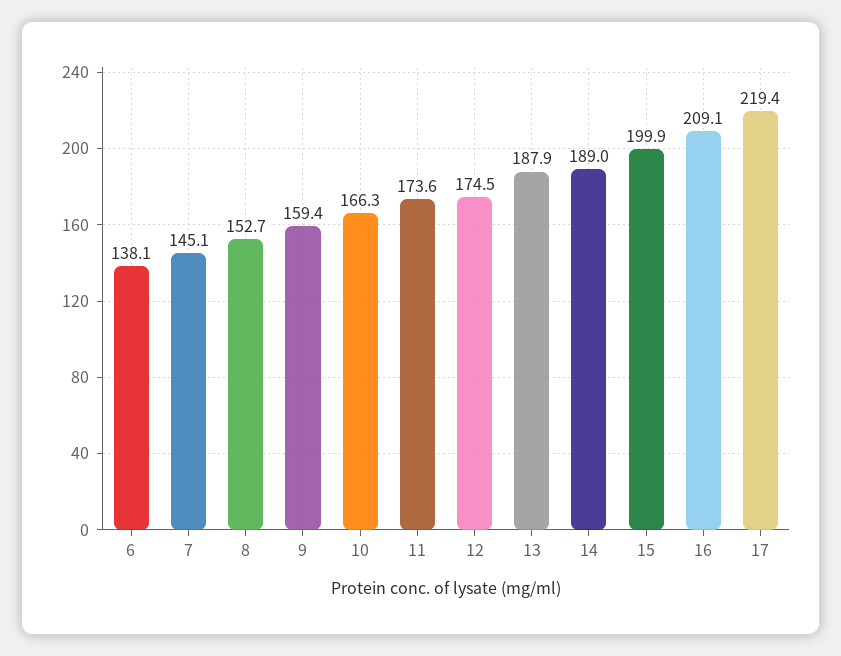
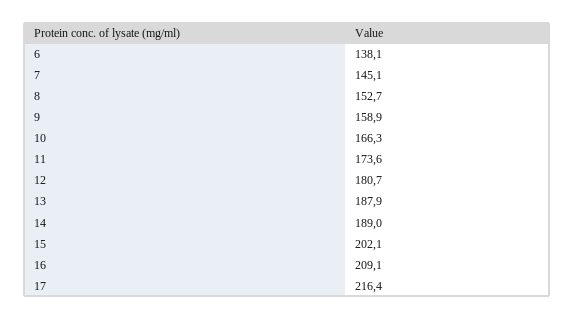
9: 159.4 -> 158.9
12: 174.5 -> 180.7
15: 199.9 -> 202.1
17: 219.4 -> 216.4

